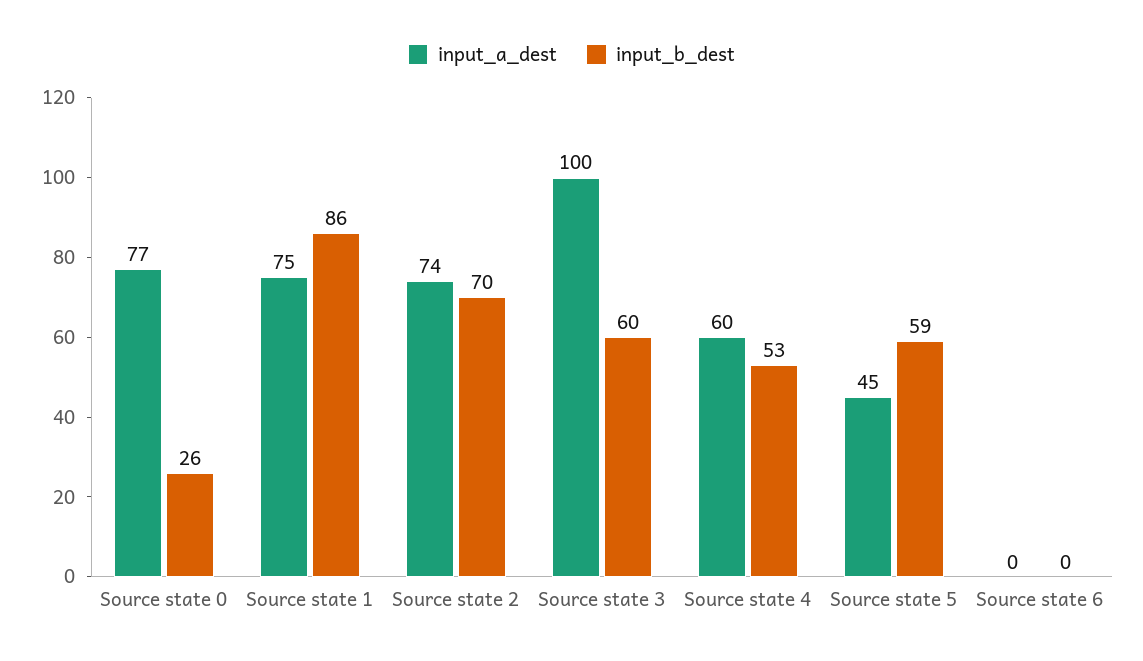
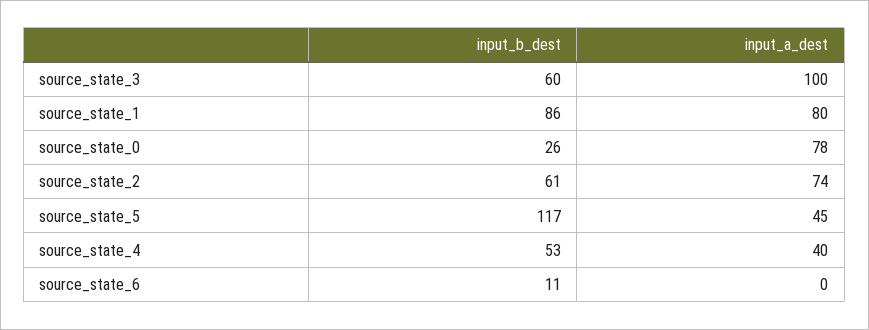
input_a_dest, Source state 0: 77 -> 78
input_a_dest, Source state 1: 75 -> 80
input_b_dest, Source state 2: 70 -> 61
input_a_dest, Source state 4: 60 -> 40
input_b_dest, Source state 5: 59 -> 117
input_b_dest, Source state 6: 0 -> 11

